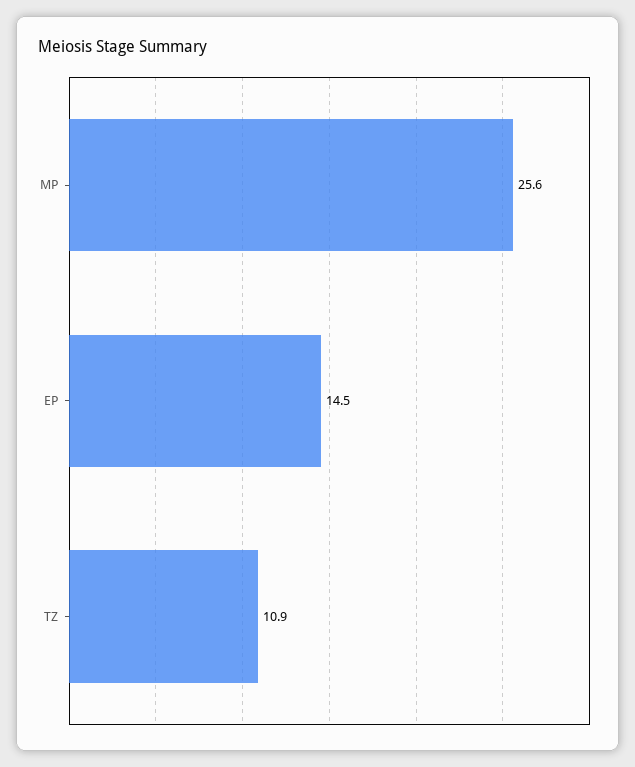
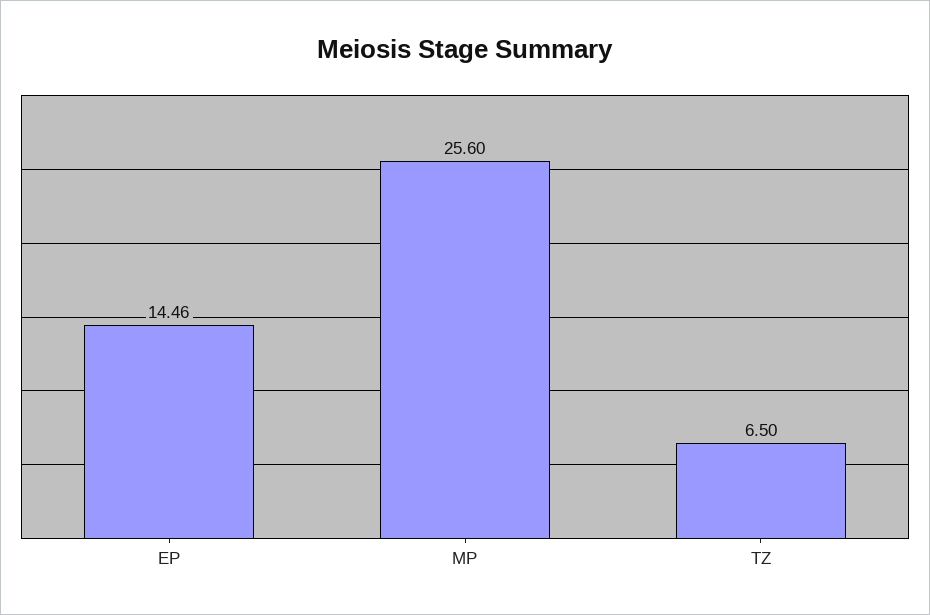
TZ: 10.9 -> 6.5

